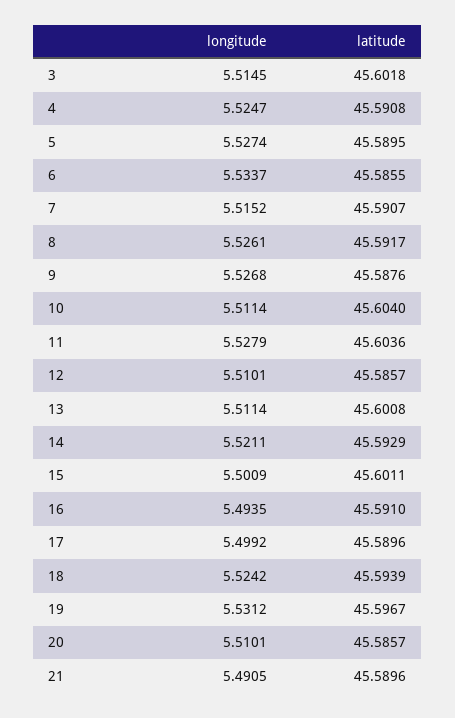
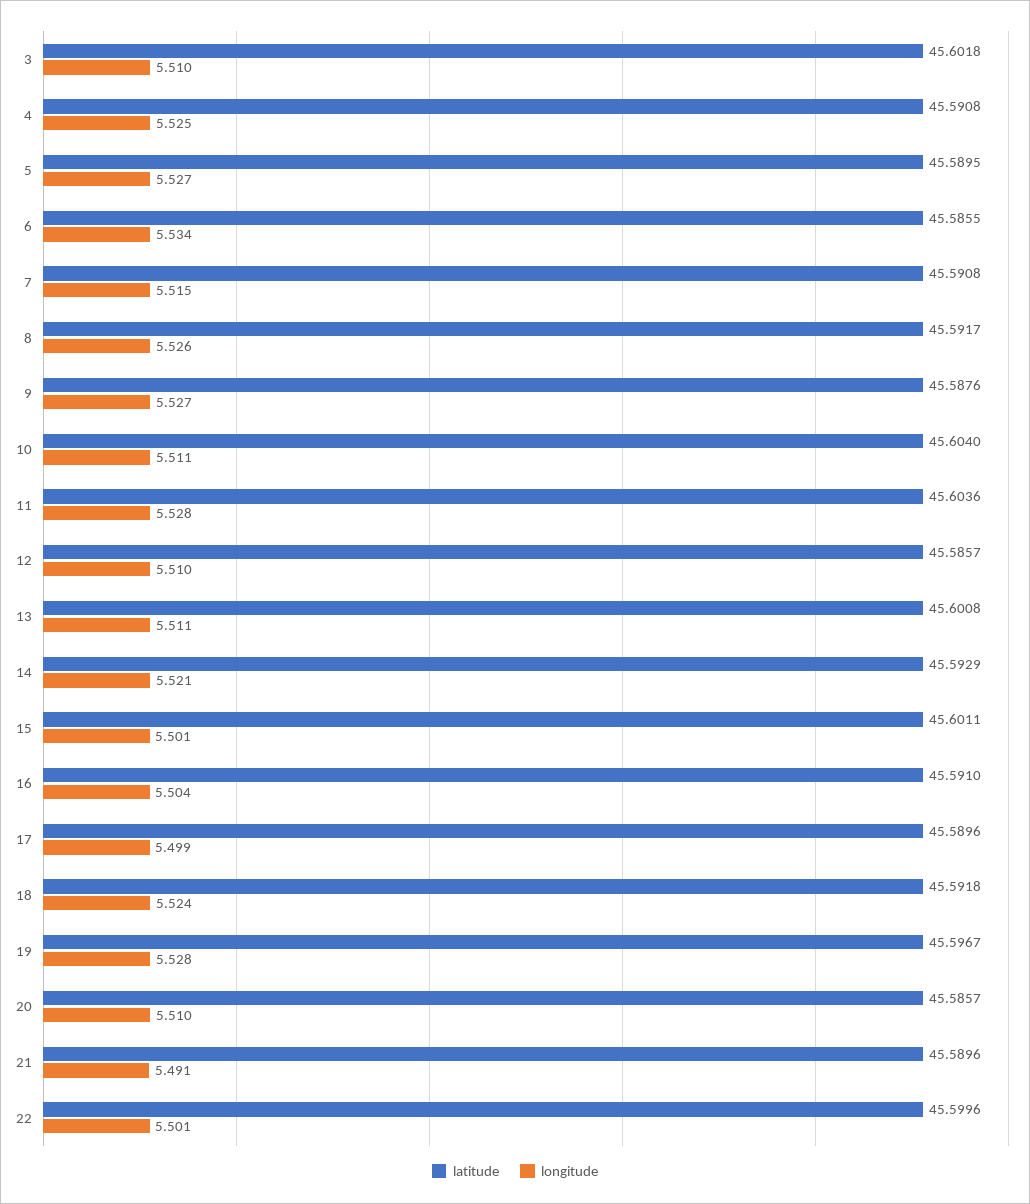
longitude, 3: 5.5145 -> 5.51
latitude, 7: 45.5907 -> 45.5908
longitude, 16: 5.4935 -> 5.504
latitude, 18: 45.5939 -> 45.5918
longitude, 19: 5.5312 -> 5.528
latitude, 22: none -> 45.5996
longitude, 22: none -> 5.501

